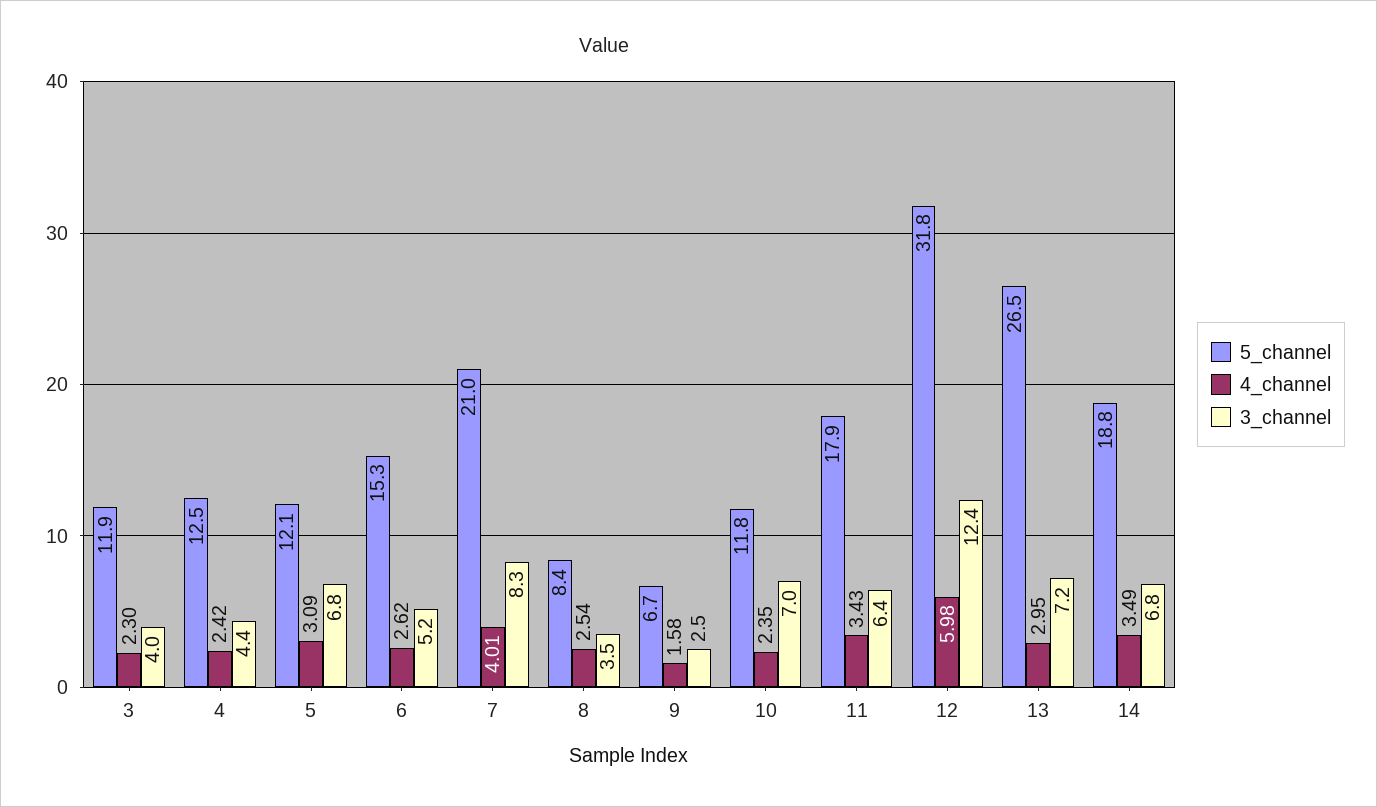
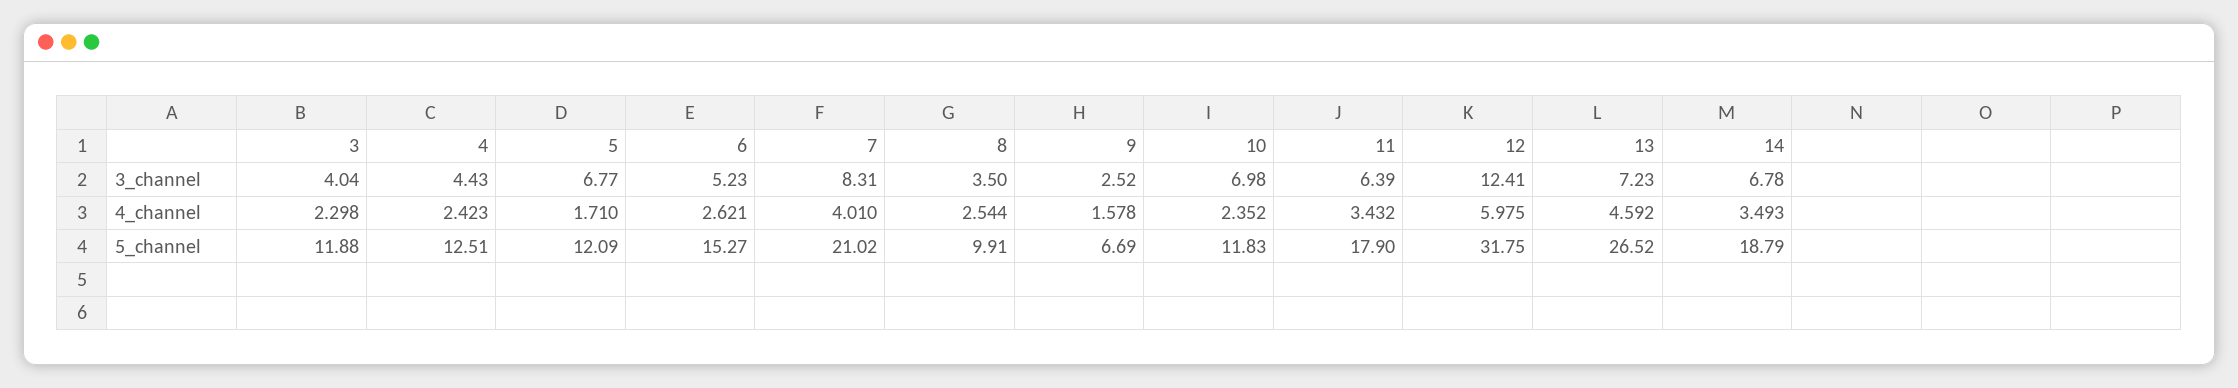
4_channel, 5: 3.09 -> 1.71
5_channel, 8: 8.4 -> 9.91
4_channel, 13: 2.95 -> 4.592

